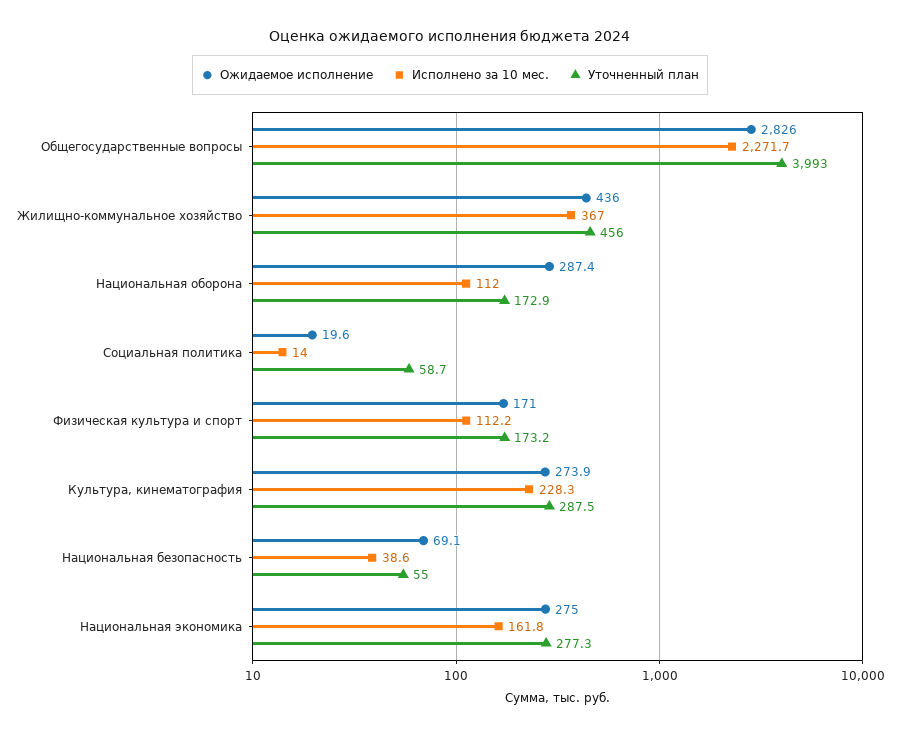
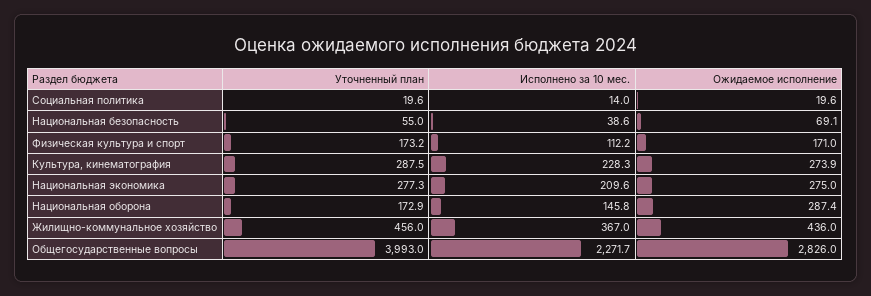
Исполнено за 10 мес., Национальная оборона: 112 -> 145.8
Уточненный план, Социальная политика: 58.7 -> 19.6
Исполнено за 10 мес., Национальная экономика: 161.8 -> 209.6

